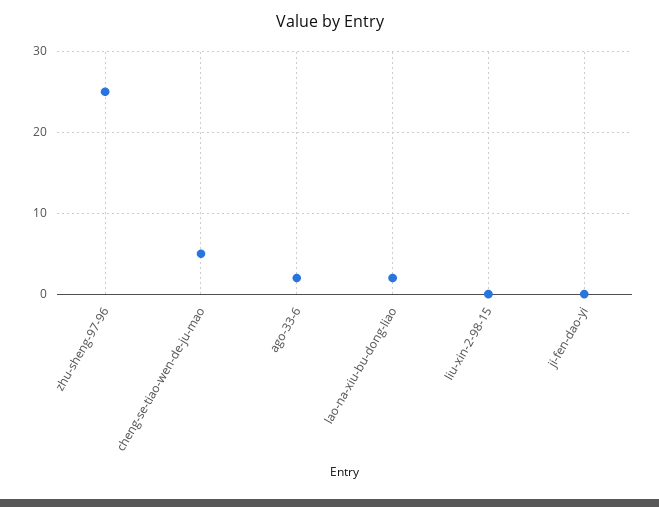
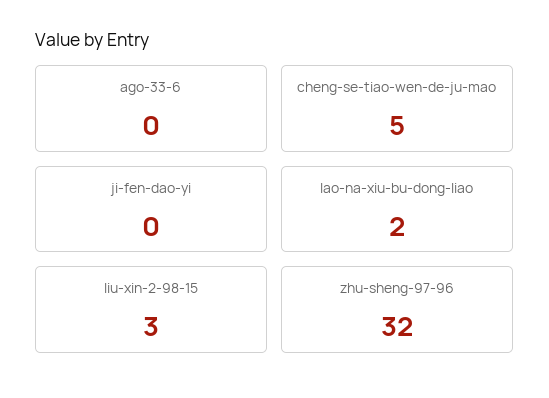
zhu-sheng-97-96: 25 -> 32
ago-33-6: 2 -> 0
liu-xin-2-98-15: 0 -> 3

